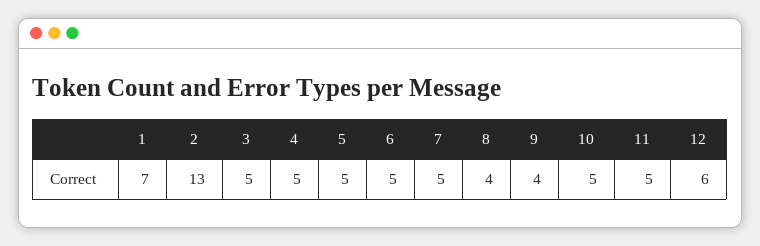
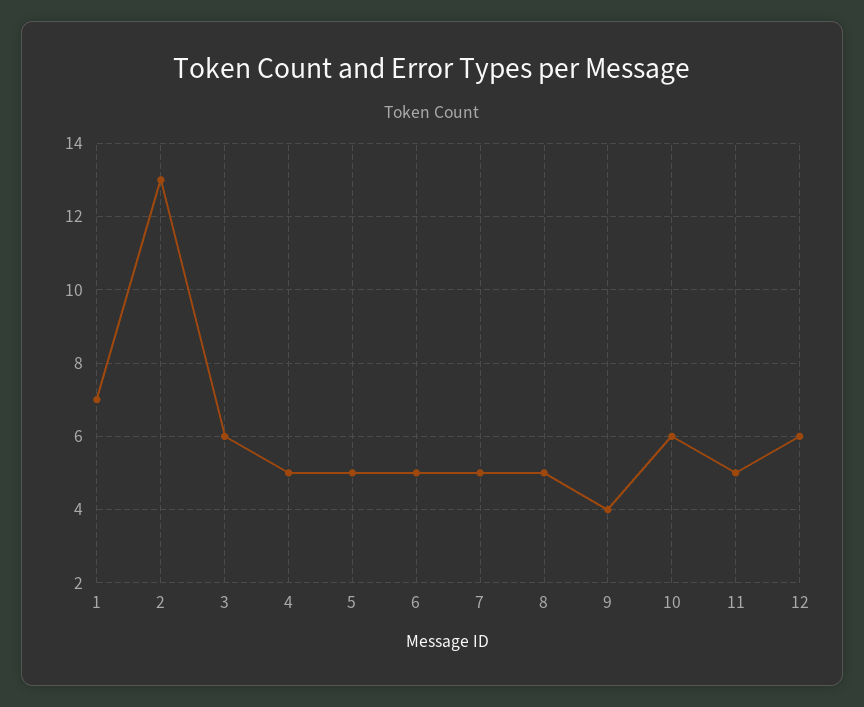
3: 5 -> 6
8: 4 -> 5
10: 5 -> 6

